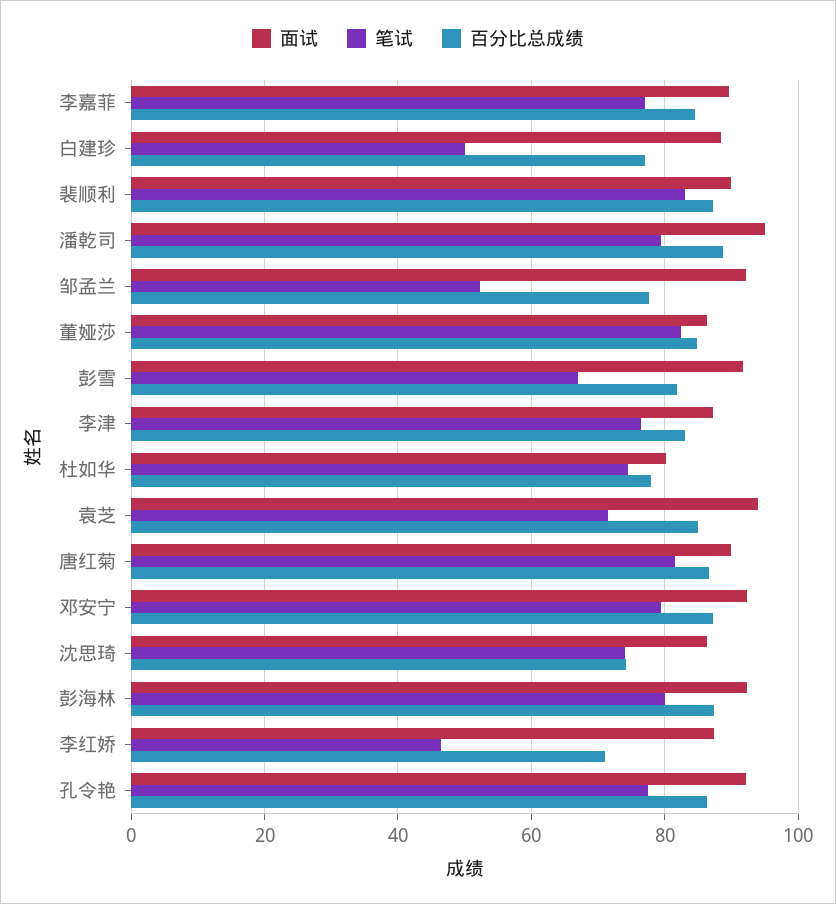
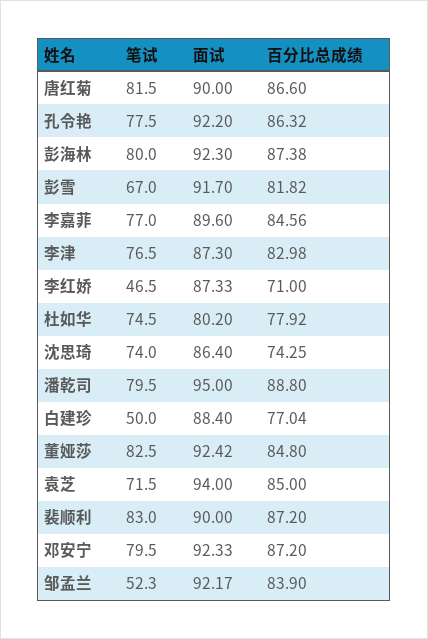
百分比总成绩, 邹孟兰: 78 -> 83.9
面试, 董娅莎: 86 -> 92.42

